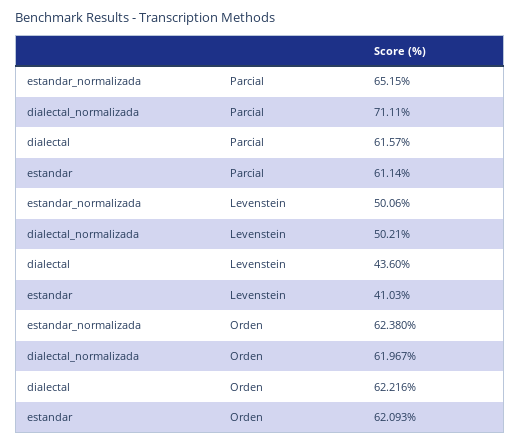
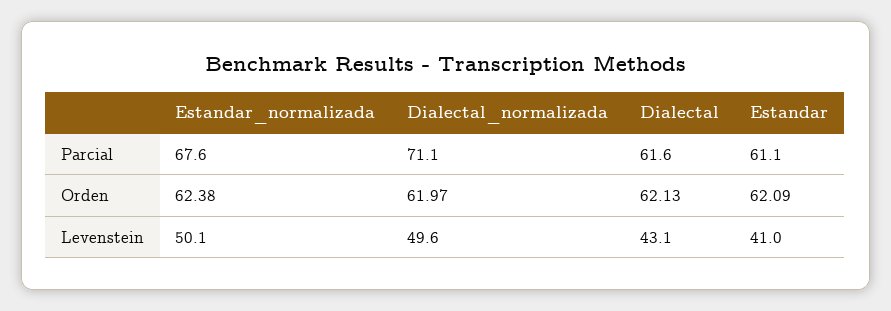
estandar_normalizada, Parcial: 65.15 -> 67.6
dialectal_normalizada, Levenstein: 50.21 -> 49.6
dialectal, Levenstein: 43.6 -> 43.1
dialectal, Orden: 62.216 -> 62.13

